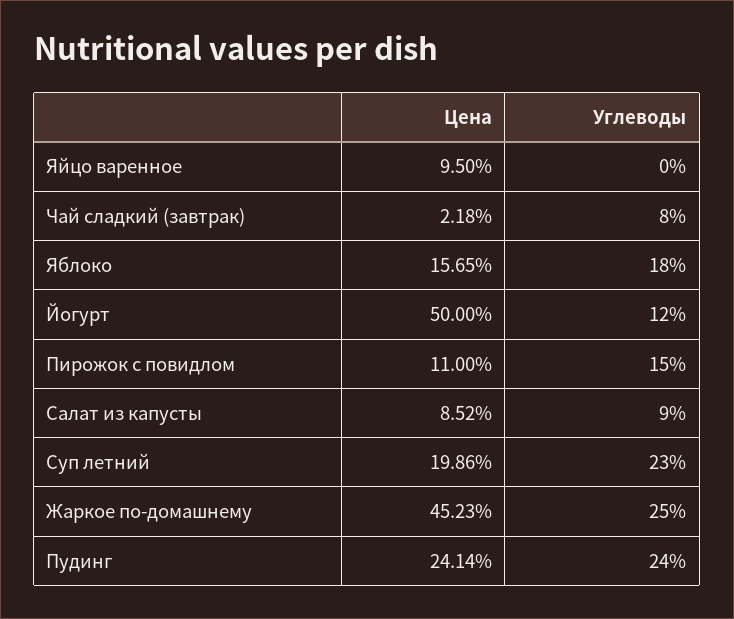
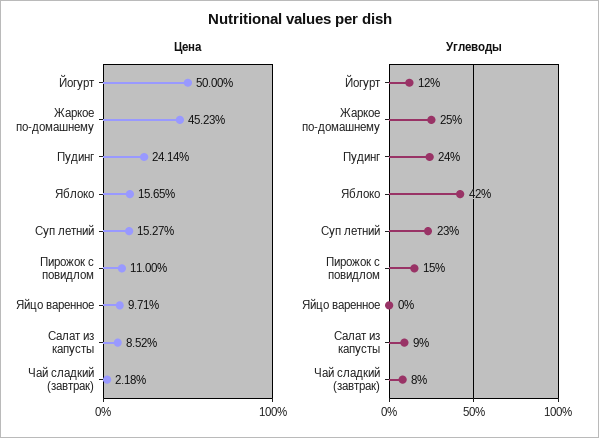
Цена, Яйцо варенное: 9.5 -> 9.71
Углеводы, Яблоко: 18 -> 42
Цена, Суп летний: 19.86 -> 15.27

